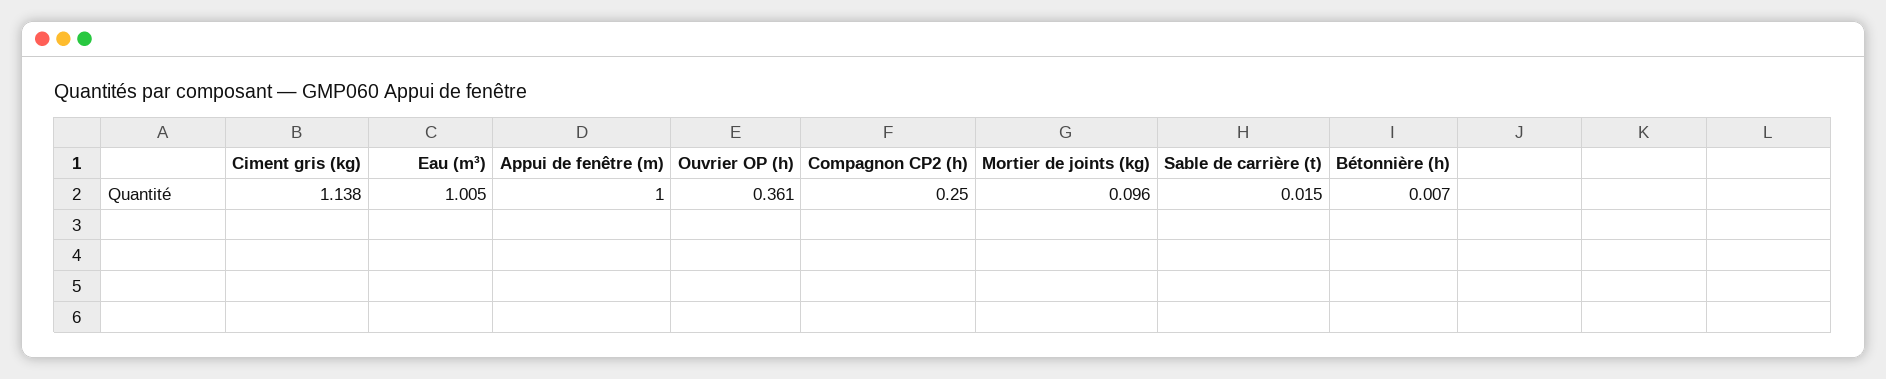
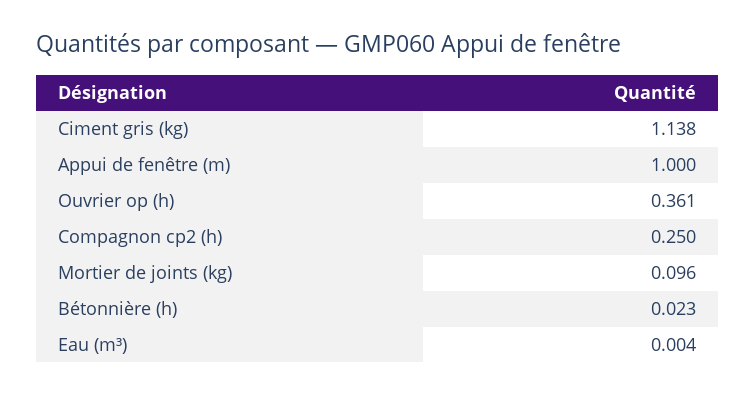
Eau (m³): 1.005 -> 0.004
Sable de carrière (t): 0.015 -> none
Bétonnière (h): 0.007 -> 0.023

